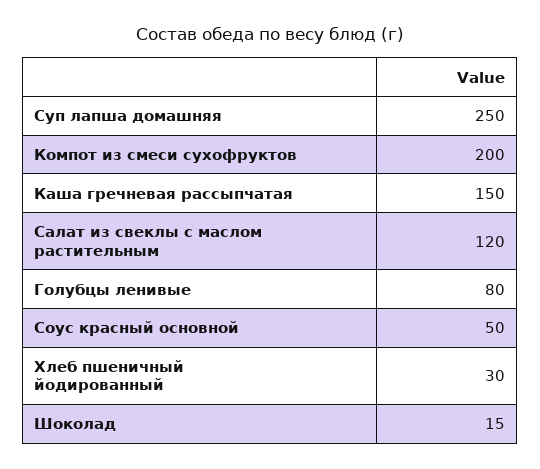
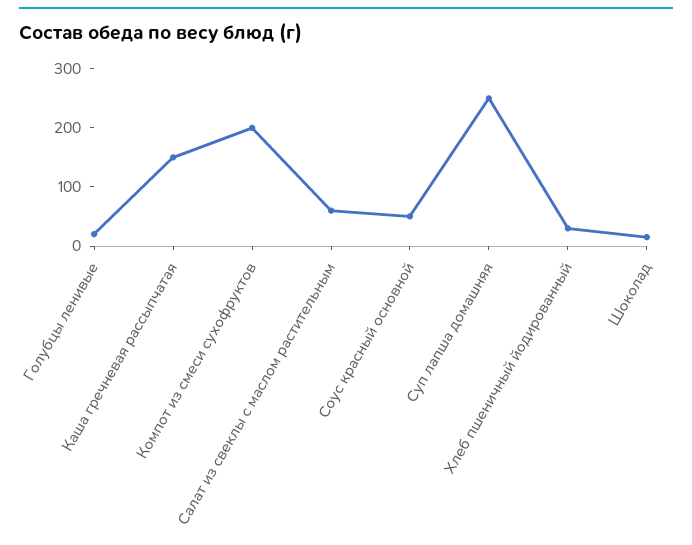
Салат из свеклы с маслом растительным: 120 -> 60
Голубцы ленивые: 80 -> 20

